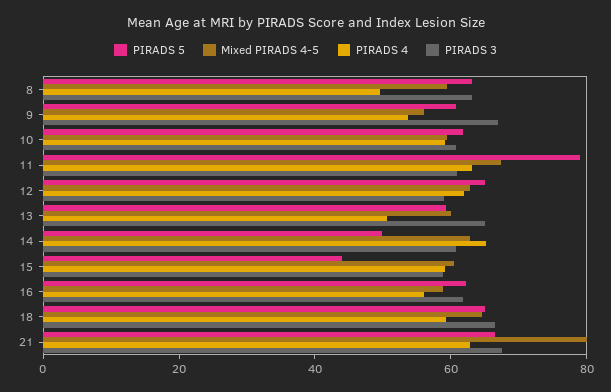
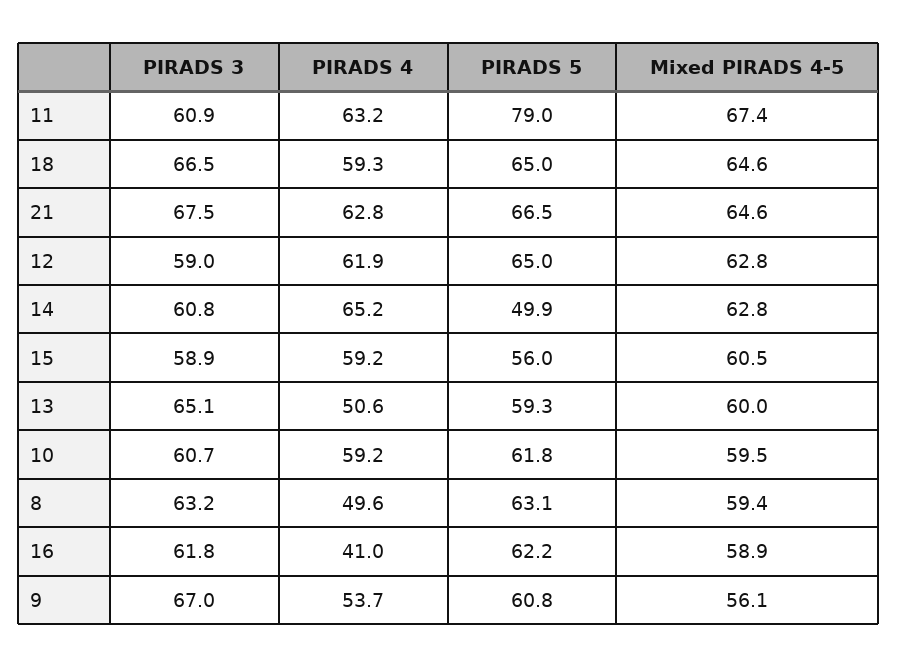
PIRADS 5, 15: 45 -> 56
PIRADS 4, 16: 55 -> 41
Mixed PIRADS 4-5, 21: 80 -> 64.6

